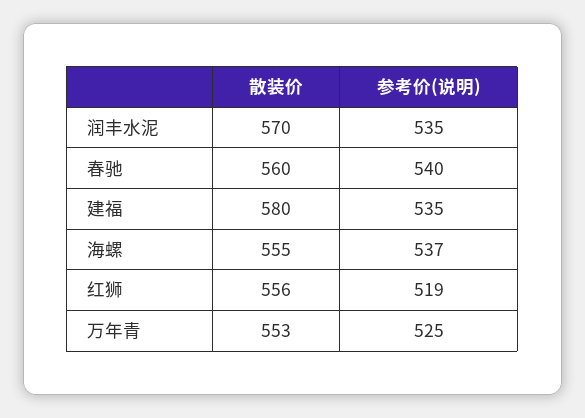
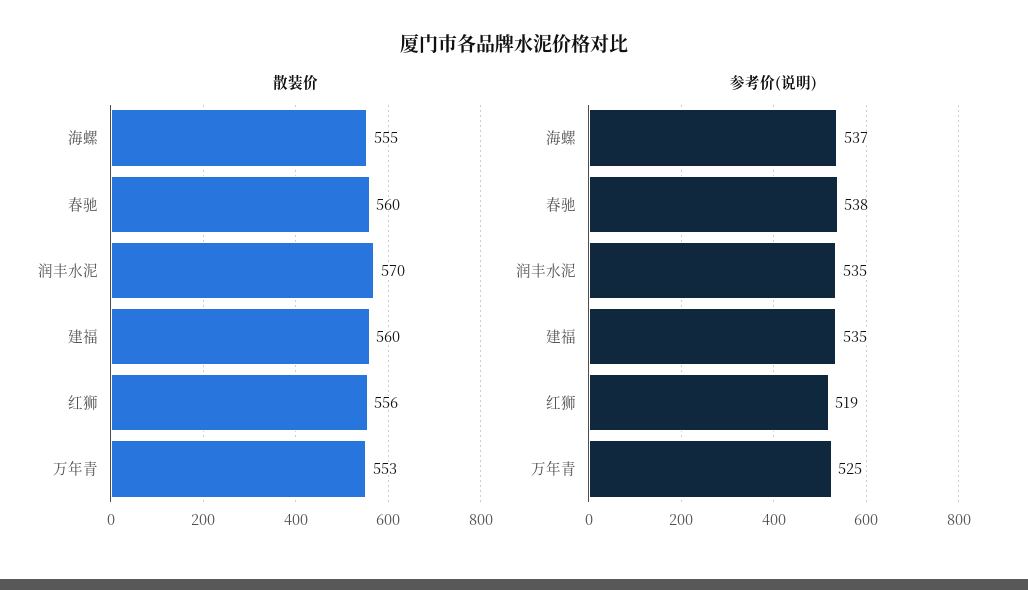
参考价(说明), 春驰: 540 -> 538
散装价, 建福: 580 -> 560

